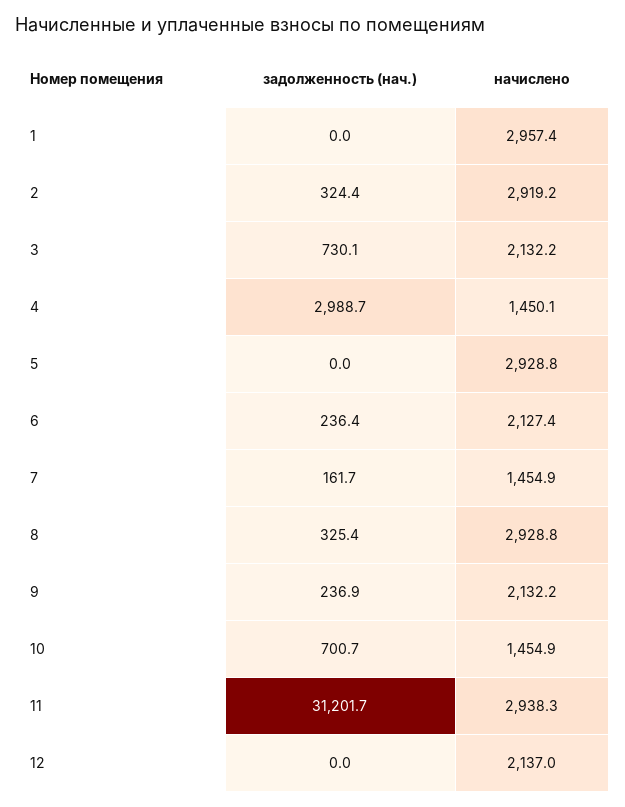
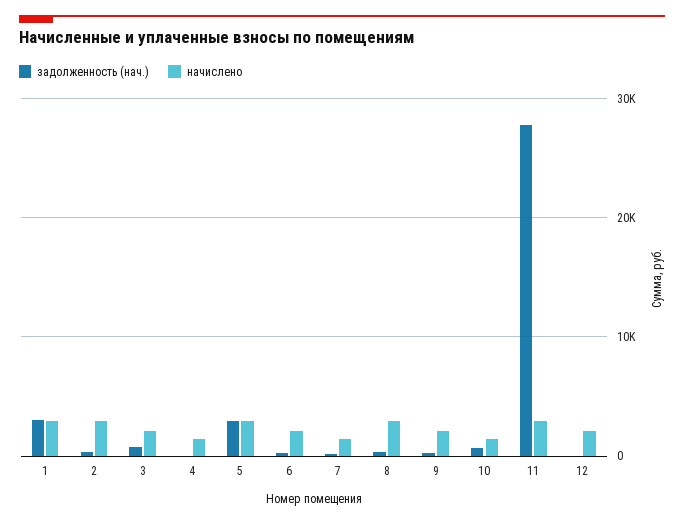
задолженность (нач.), 1: 0 -> 3000
задолженность (нач.), 4: 2988.7 -> 0
задолженность (нач.), 5: 0 -> 3000
задолженность (нач.), 11: 31201.7 -> 28000

